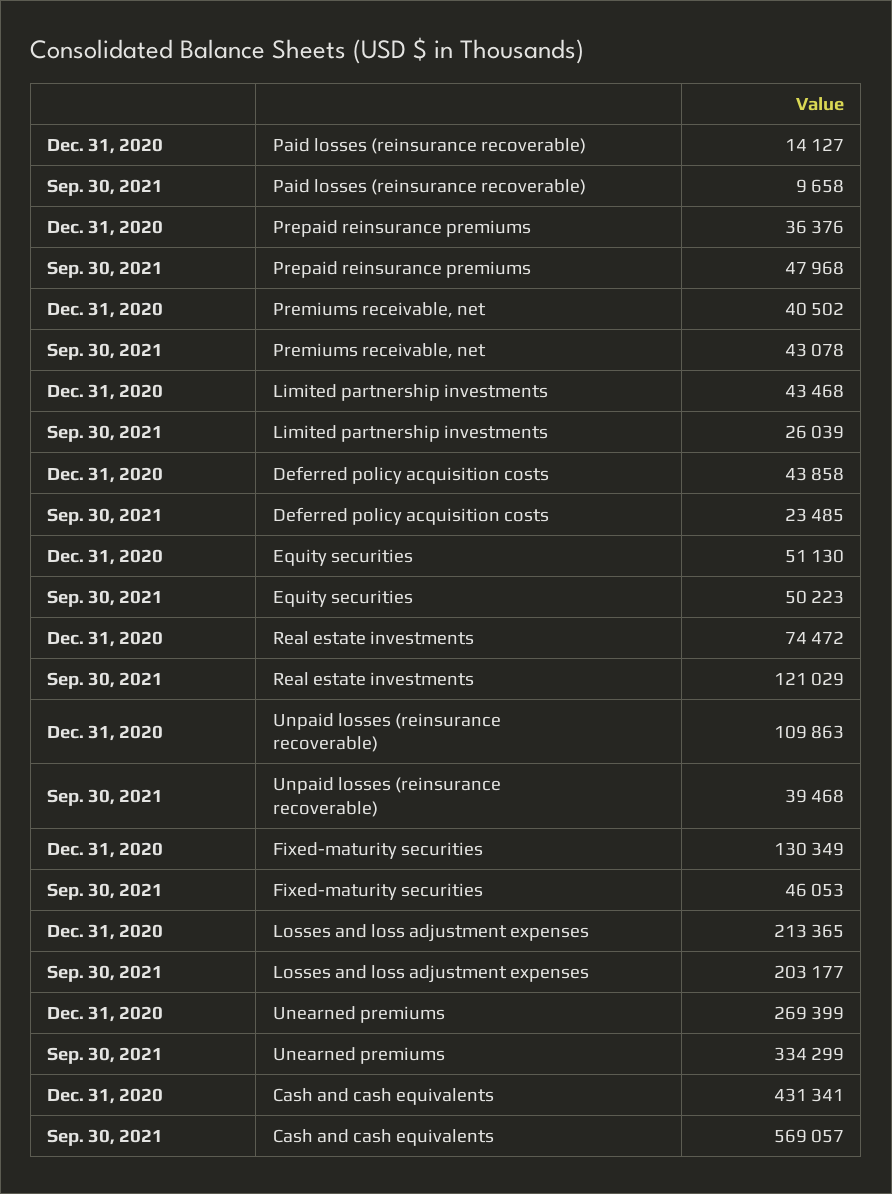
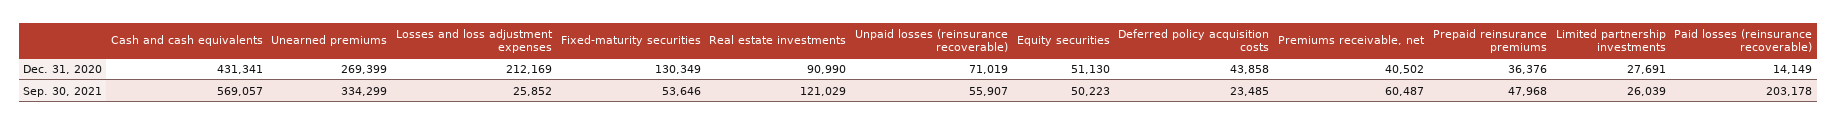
Dec. 31, 2020, Paid losses (reinsurance recoverable): 14127 -> 14149
Sep. 30, 2021, Paid losses (reinsurance recoverable): 9658 -> 203178
Sep. 30, 2021, Premiums receivable, net: 43078 -> 60487
Dec. 31, 2020, Limited partnership investments: 43468 -> 27691
Dec. 31, 2020, Real estate investments: 74472 -> 90990
Dec. 31, 2020, Unpaid losses (reinsurance recoverable): 109863 -> 71019
Sep. 30, 2021, Unpaid losses (reinsurance recoverable): 39468 -> 55907
Sep. 30, 2021, Fixed-maturity securities: 46053 -> 53646
Dec. 31, 2020, Losses and loss adjustment expenses: 213365 -> 212169
Sep. 30, 2021, Losses and loss adjustment expenses: 203177 -> 25852

